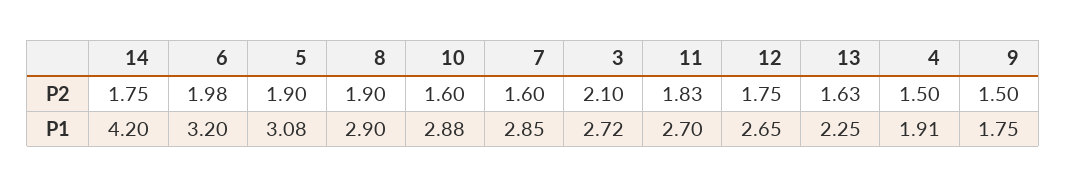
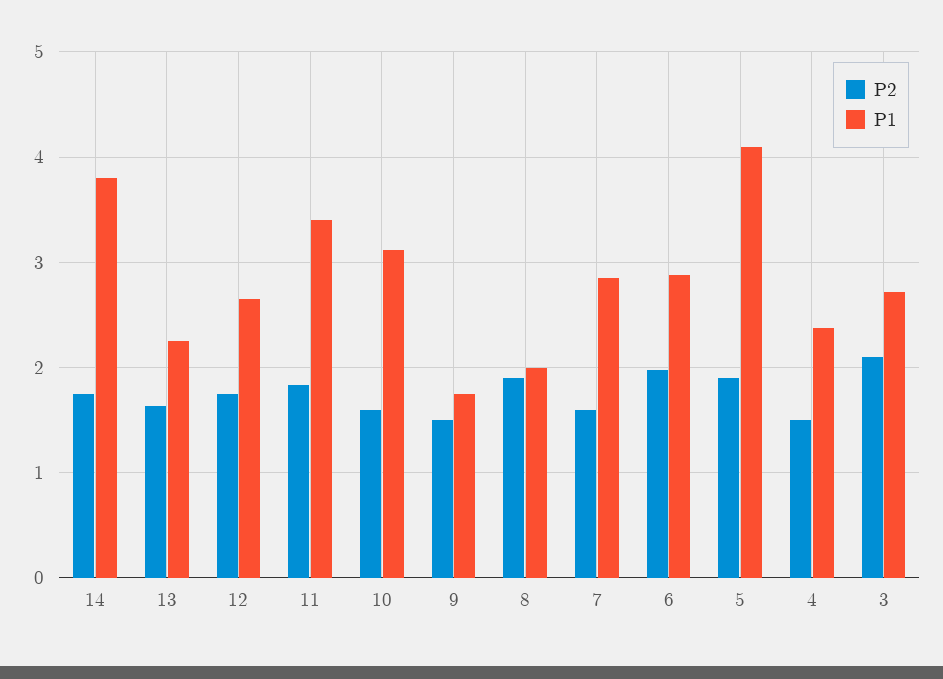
P1, 14: 4.2 -> 3.8
P1, 6: 3.2 -> 2.9
P1, 5: 3.08 -> 4.1
P1, 8: 2.9 -> 2
P1, 10: 2.88 -> 3.1
P1, 11: 2.7 -> 3.4
P1, 4: 1.91 -> 2.4

